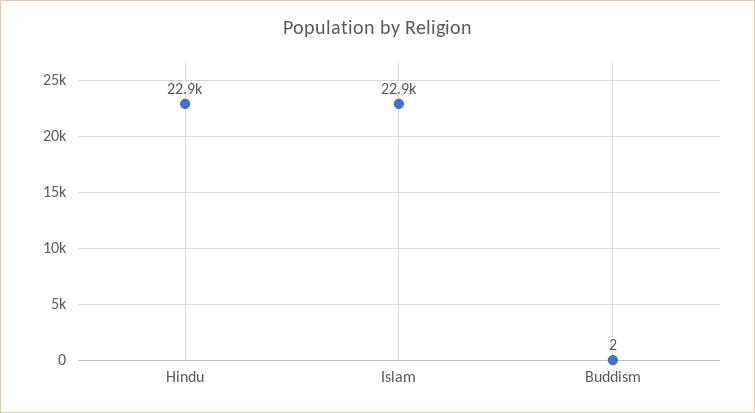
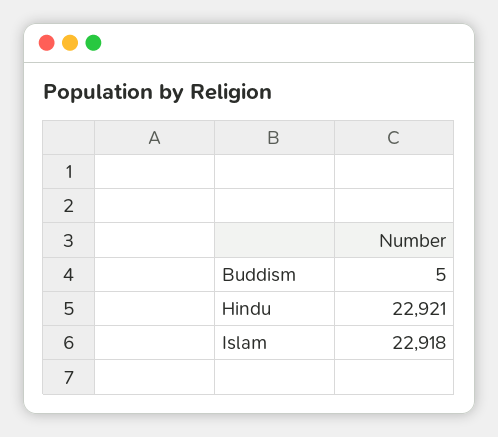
Buddism: 2 -> 5

